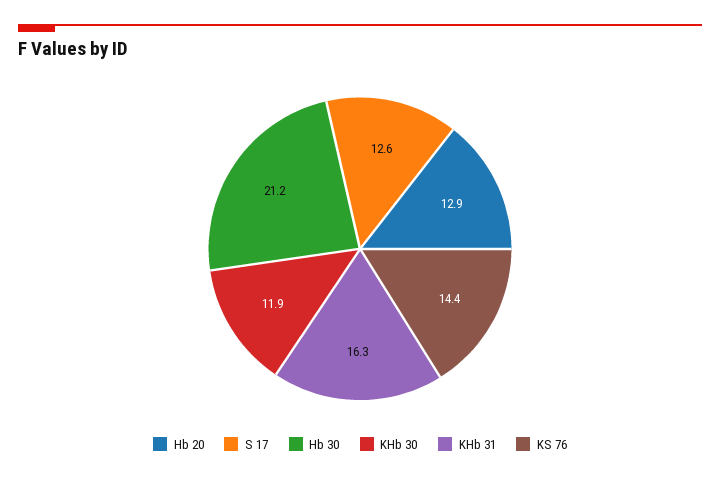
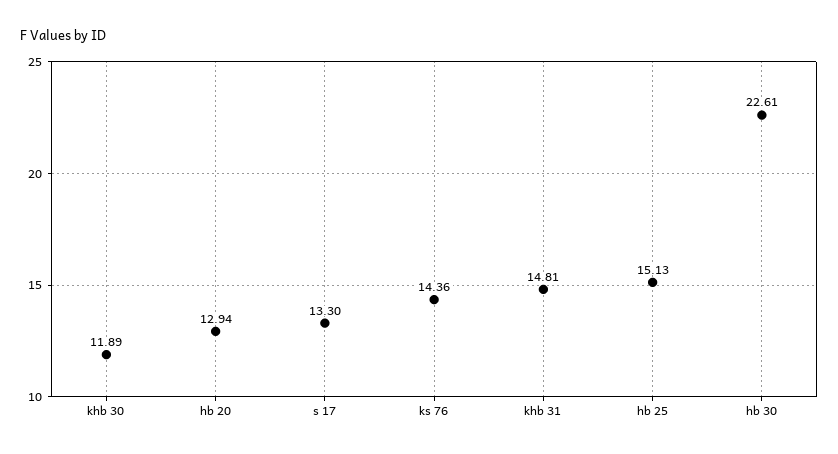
S 17: 12.6 -> 13.3
Hb 30: 21.2 -> 22.61
KHb 31: 16.3 -> 14.81
hb 25: none -> 15.13

